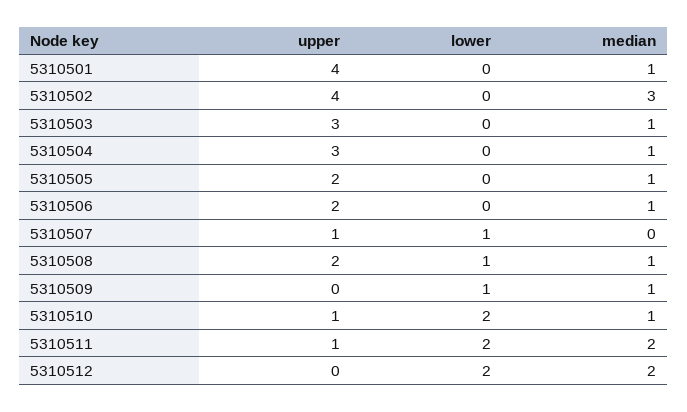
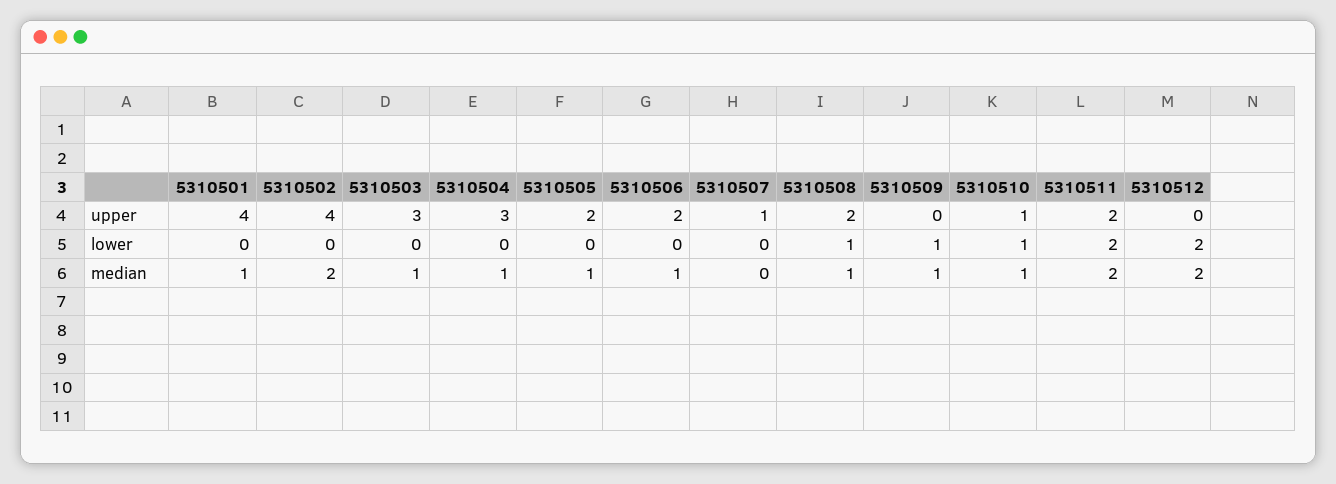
median, 5310502: 3 -> 2
lower, 5310507: 1 -> 0
lower, 5310510: 2 -> 1
upper, 5310511: 1 -> 2

